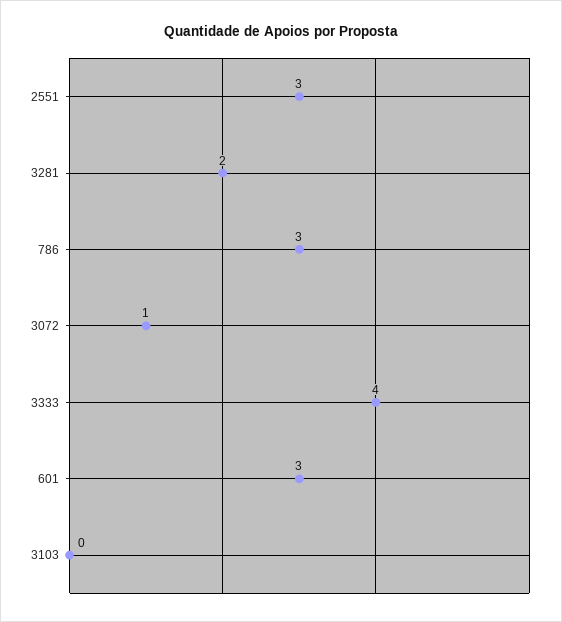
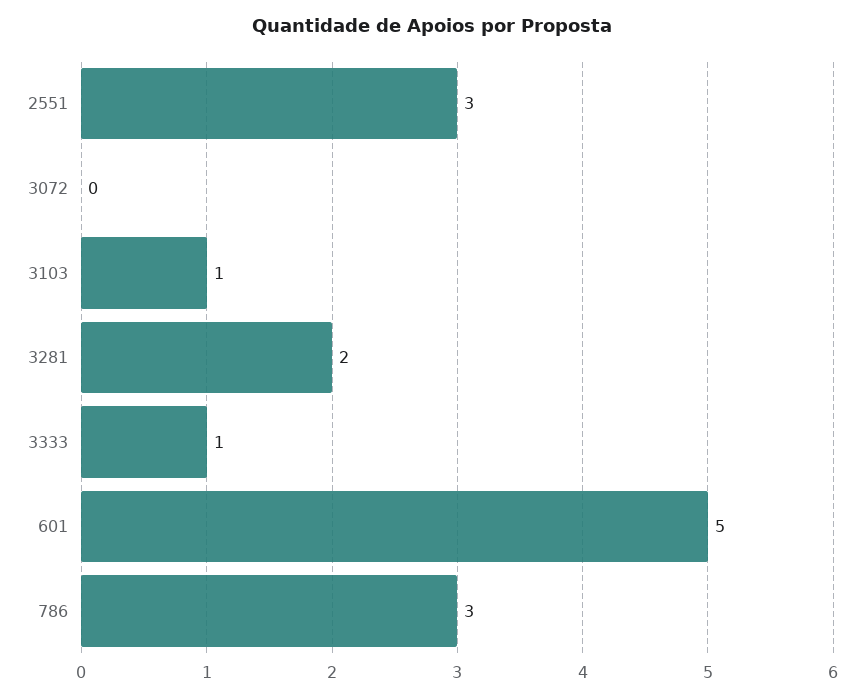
3072: 1 -> 0
3333: 4 -> 1
601: 3 -> 5
3103: 0 -> 1

